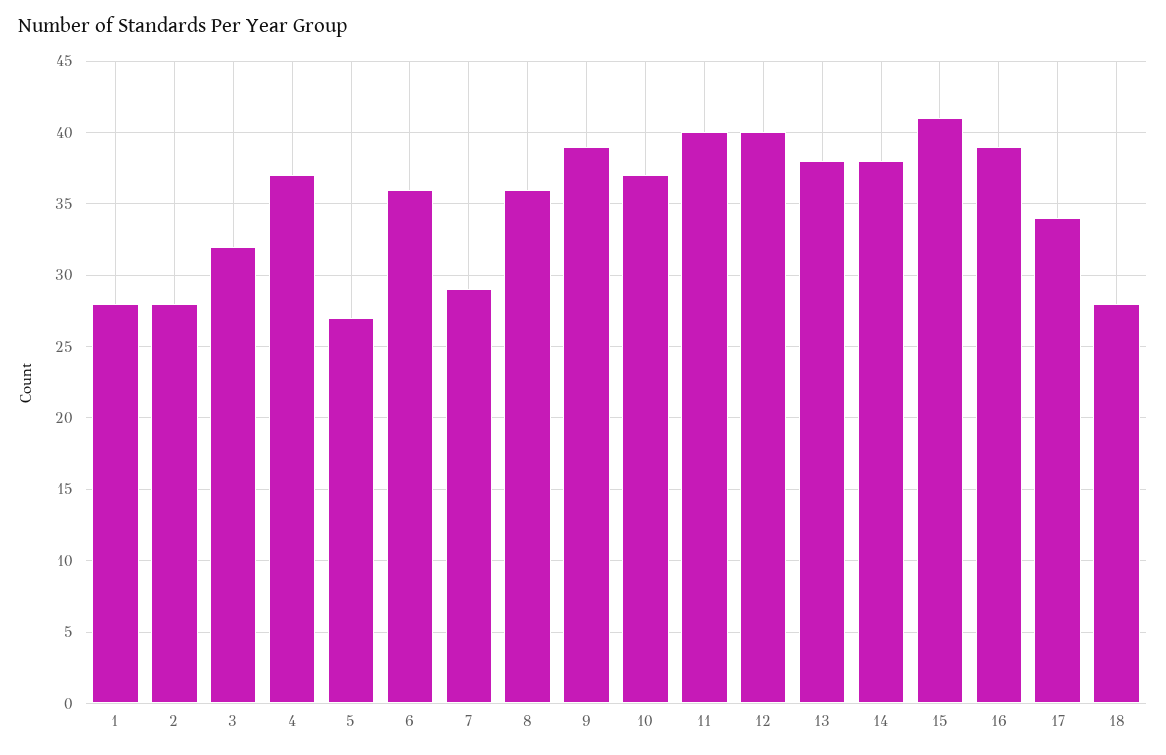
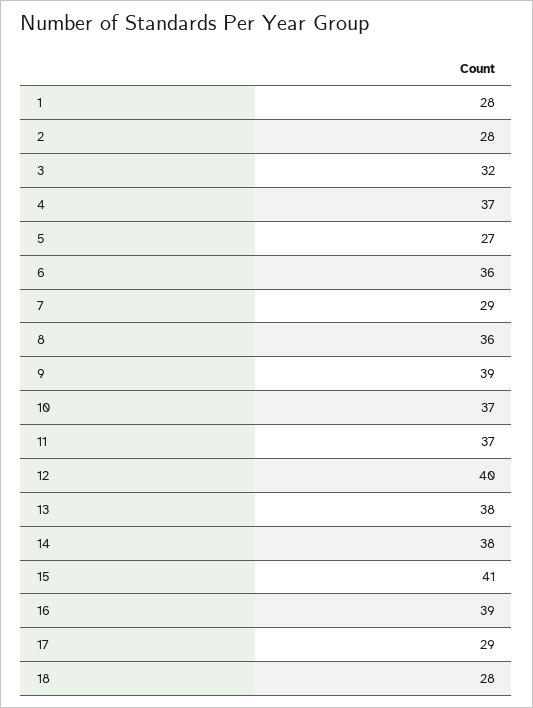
11: 40 -> 37
17: 34 -> 29

